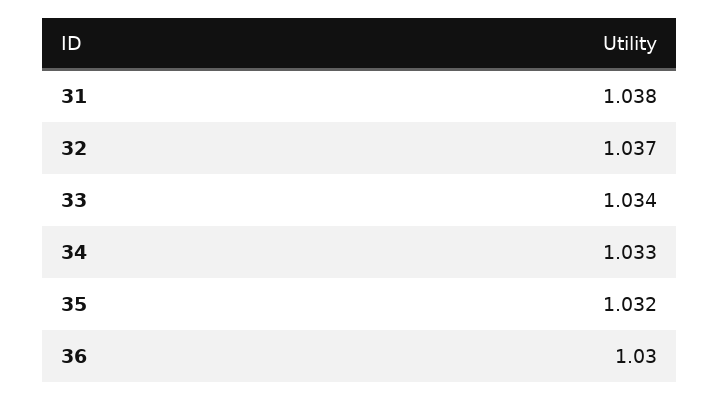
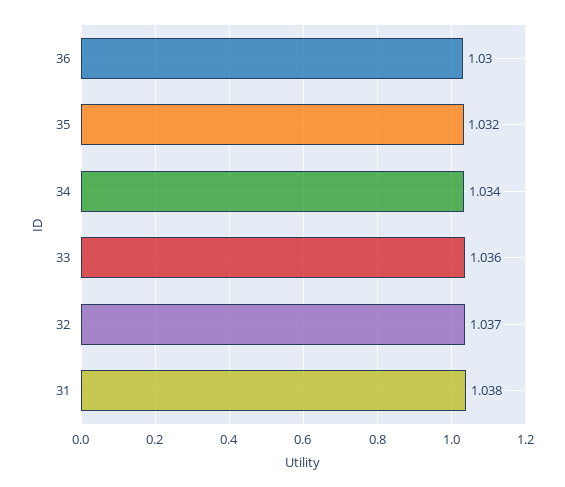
33: 1.034 -> 1.036
34: 1.033 -> 1.034

